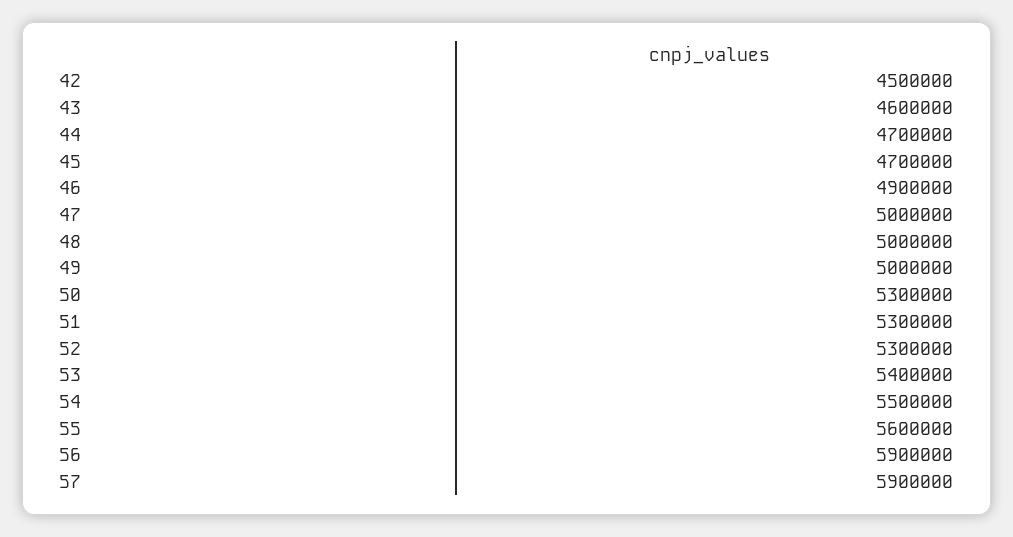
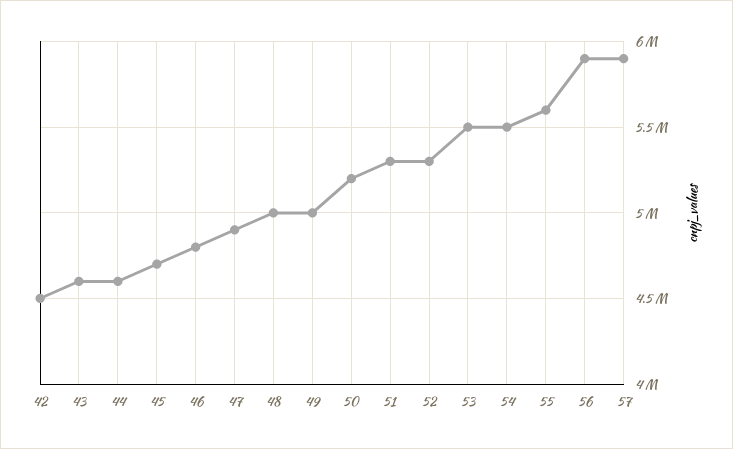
44: 4700000 -> 4600000
46: 4900000 -> 4800000
47: 5000000 -> 4900000
50: 5300000 -> 5200000
53: 5400000 -> 5500000

